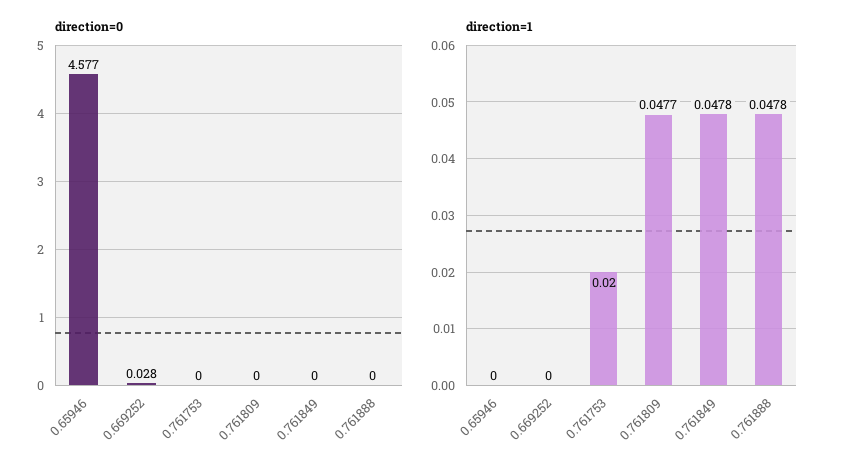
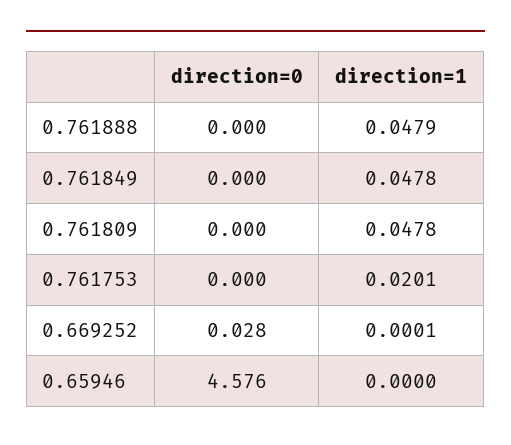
direction=0, 0.65946: 4.577 -> 4.576
direction=1, 0.669252: 0 -> 0.0001
direction=1, 0.761753: 0.02 -> 0.0201
direction=1, 0.761809: 0.0477 -> 0.0478
direction=1, 0.761888: 0.0478 -> 0.0479

